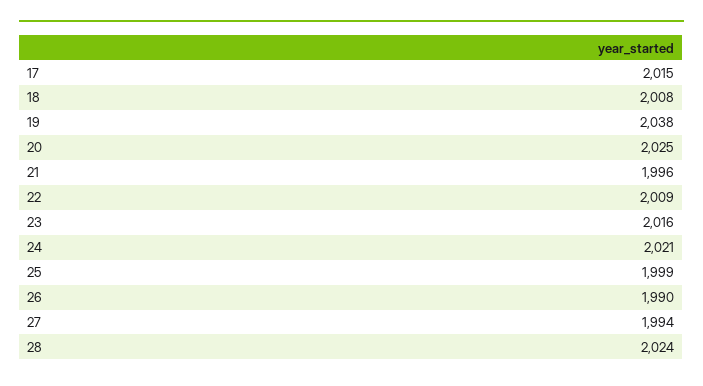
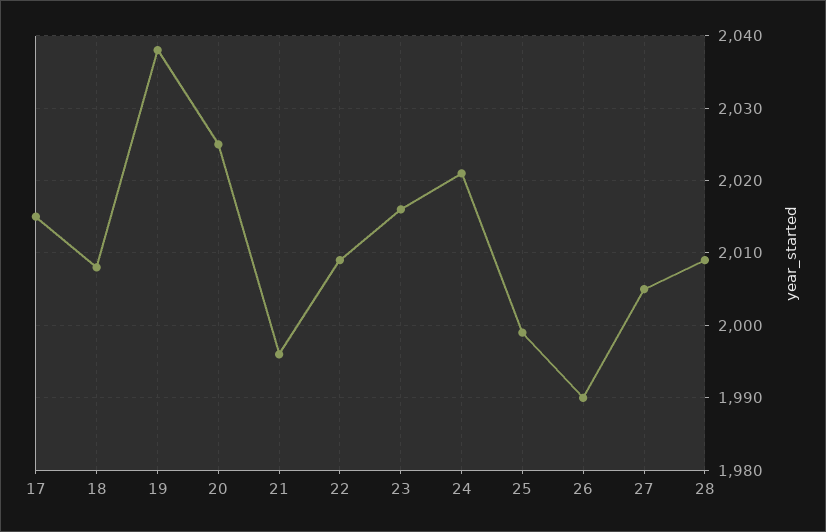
27: 1994 -> 2005
28: 2024 -> 2009

